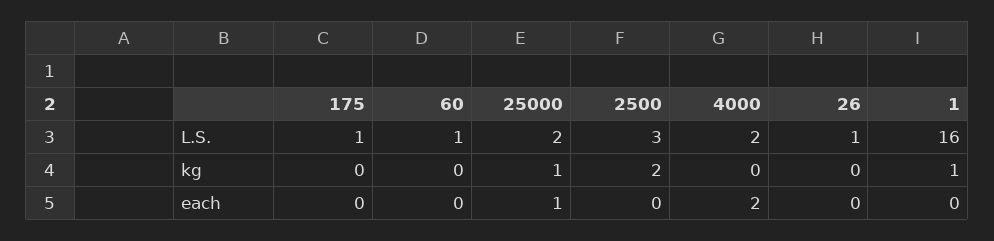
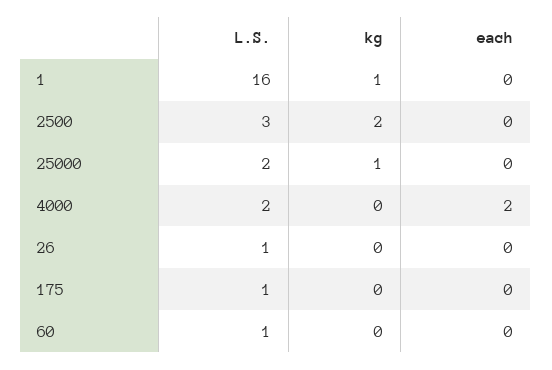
25000, each: 1 -> 0

